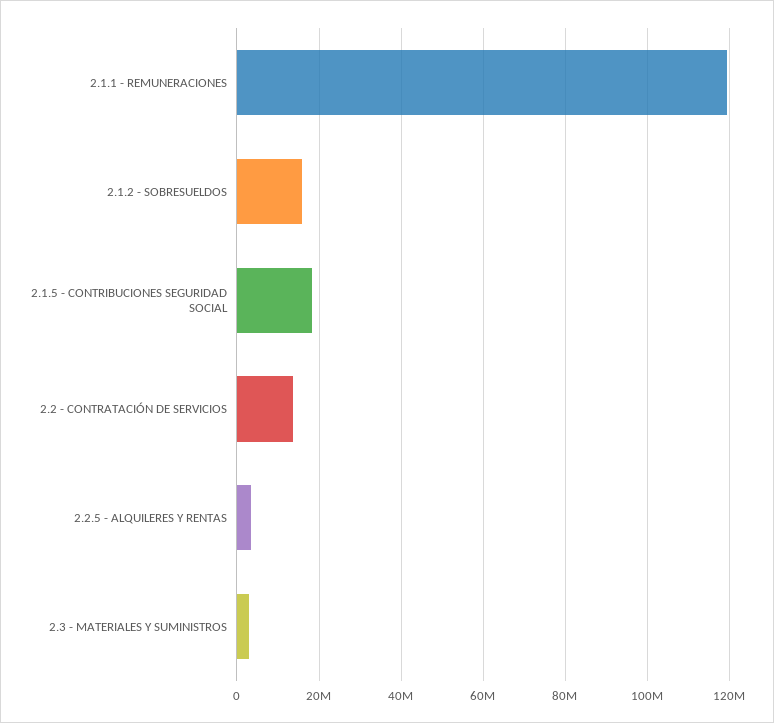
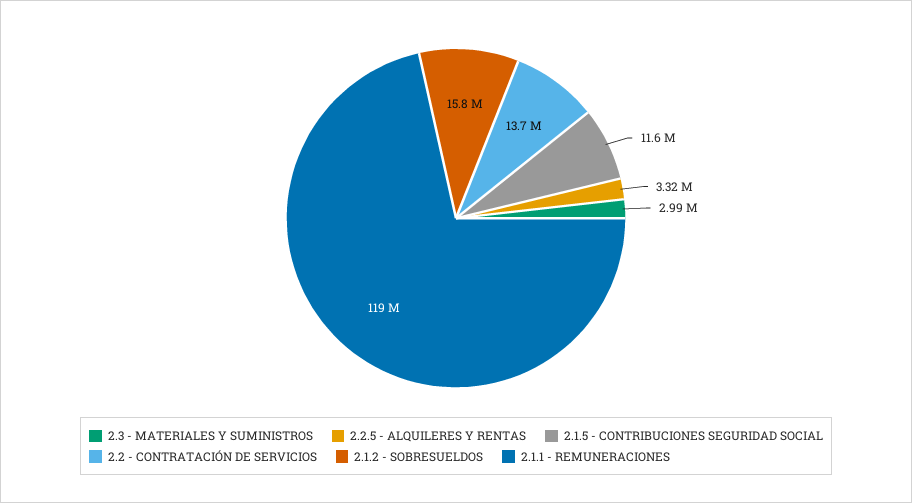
2.1.5 - CONTRIBUCIONES SEGURIDAD SOCIAL: 18000000 -> 11600000

